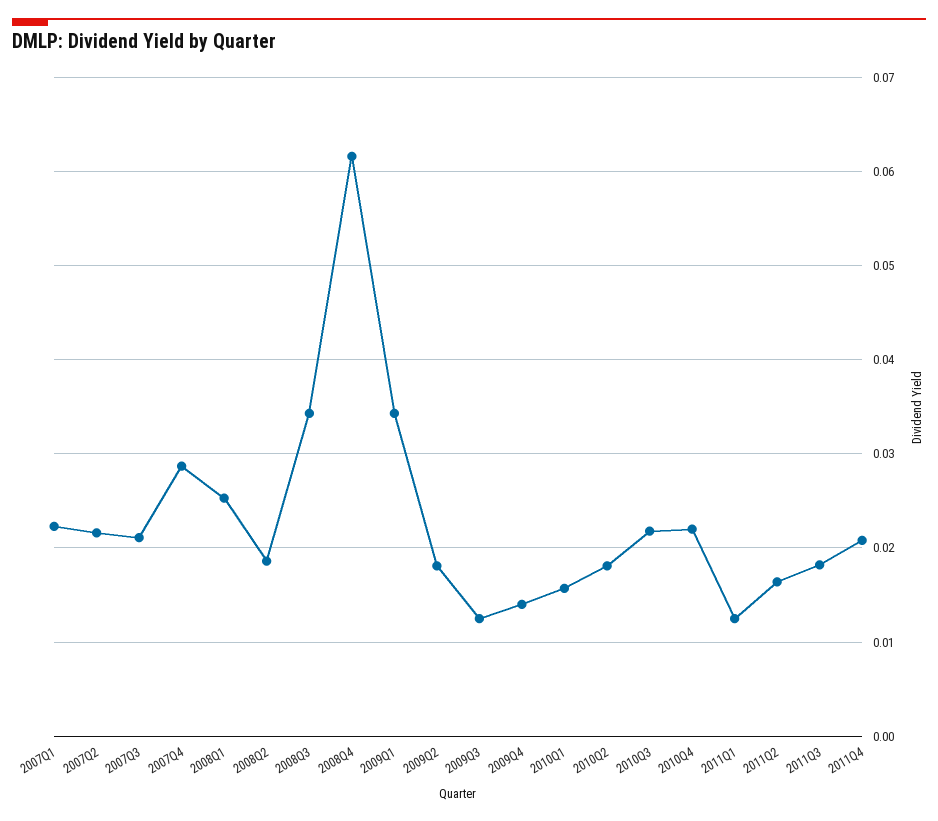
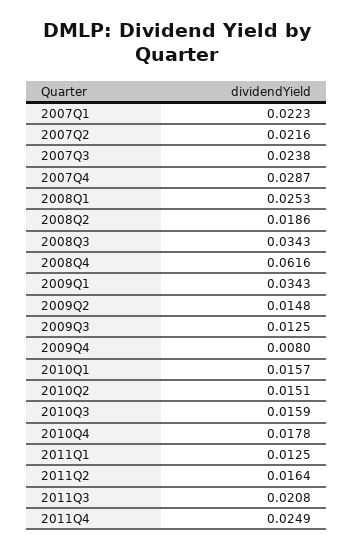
2007Q3: 0.021 -> 0.0238
2009Q2: 0.018 -> 0.0148
2009Q4: 0.014 -> 0.008
2010Q2: 0.018 -> 0.0151
2010Q3: 0.022 -> 0.0159
2010Q4: 0.022 -> 0.0178
2011Q3: 0.018 -> 0.0208
2011Q4: 0.021 -> 0.0249

